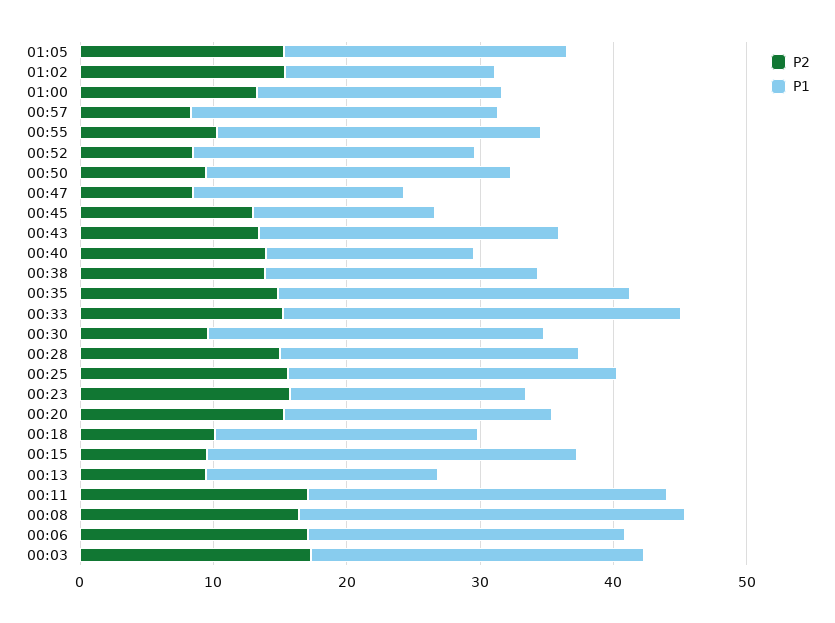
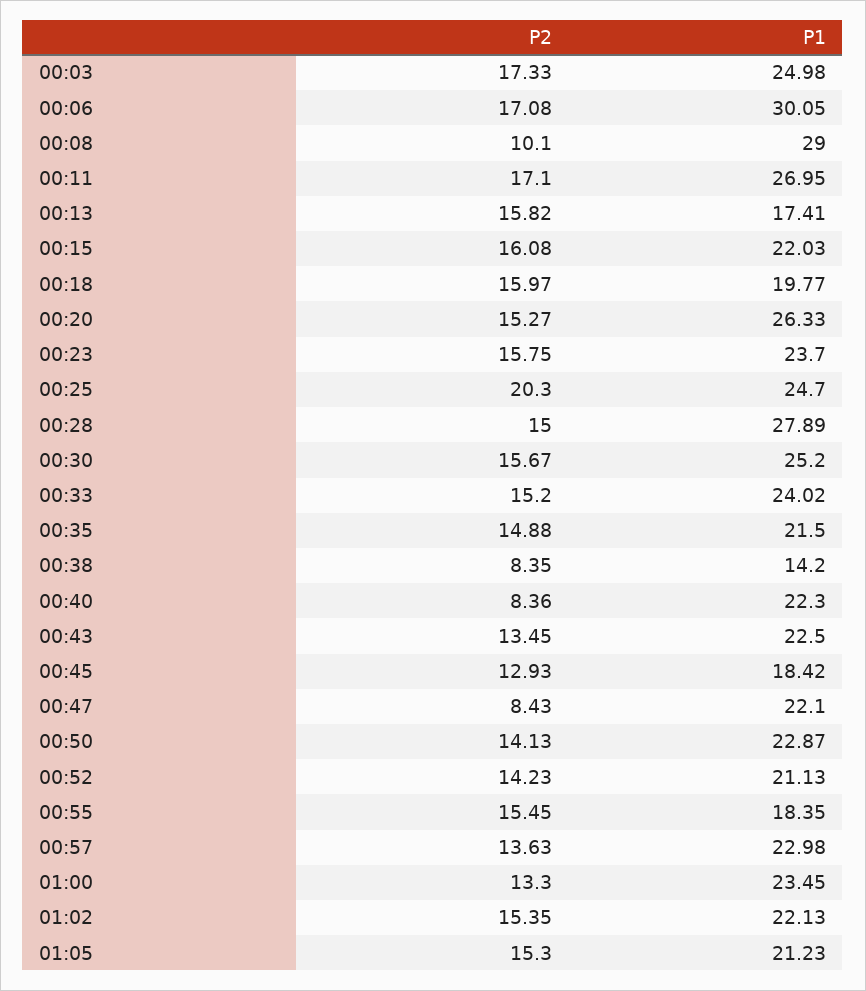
P1, 01:02: 16 -> 22.13
P1, 01:00: 18 -> 23.45
P2, 00:57: 8 -> 13.63
P2, 00:55: 10 -> 15.45
P1, 00:55: 24 -> 18.35
P2, 00:52: 8 -> 14.23
P2, 00:50: 10 -> 14.13
P1, 00:47: 16 -> 22.1
P1, 00:45: 14 -> 18.42
P2, 00:40: 14 -> 8.36
P1, 00:40: 16 -> 22.3
P2, 00:38: 14 -> 8.35
P1, 00:38: 20 -> 14.2
P1, 00:35: 26 -> 21.5
P1, 00:33: 30 -> 24.02
P2, 00:30: 10 -> 15.67
P1, 00:28: 22 -> 27.89
P2, 00:25: 16 -> 20.3
P1, 00:23: 18 -> 23.7
P1, 00:20: 20 -> 26.33
P2, 00:18: 10 -> 15.97
P2, 00:15: 10 -> 16.08
P1, 00:15: 28 -> 22.03
P2, 00:13: 10 -> 15.82
P2, 00:08: 16 -> 10.1
P1, 00:06: 24 -> 30.05

